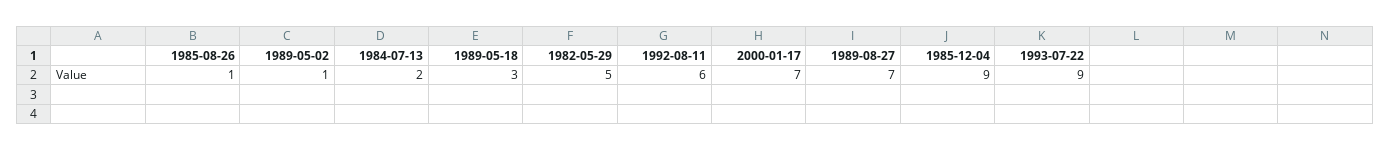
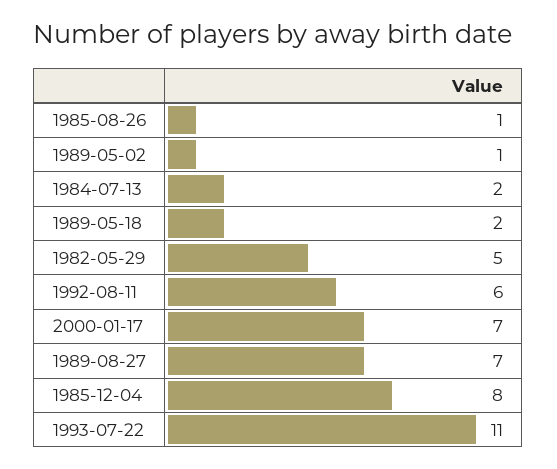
1989-05-18: 3 -> 2
1985-12-04: 9 -> 8
1993-07-22: 9 -> 11

